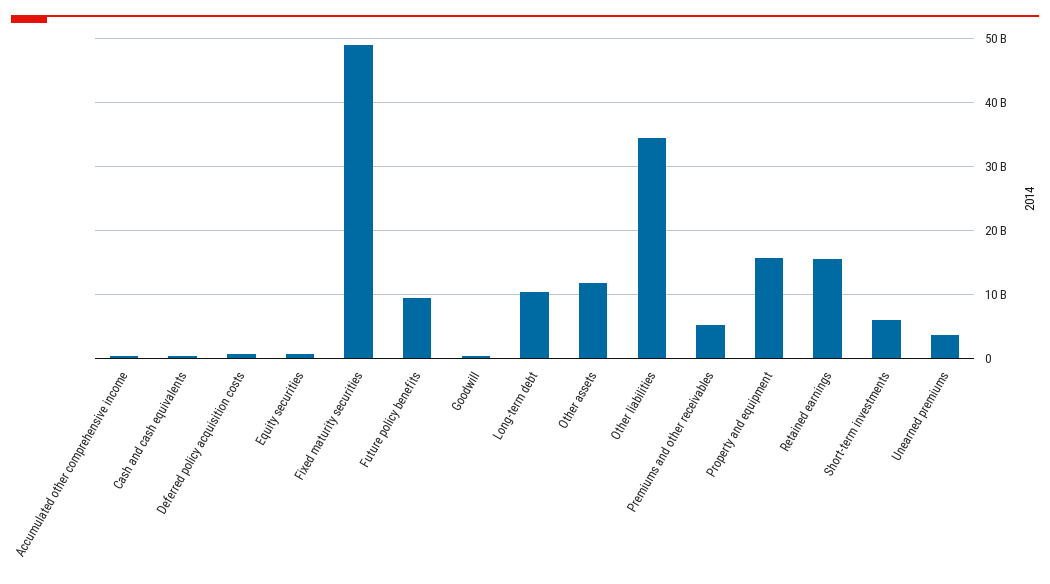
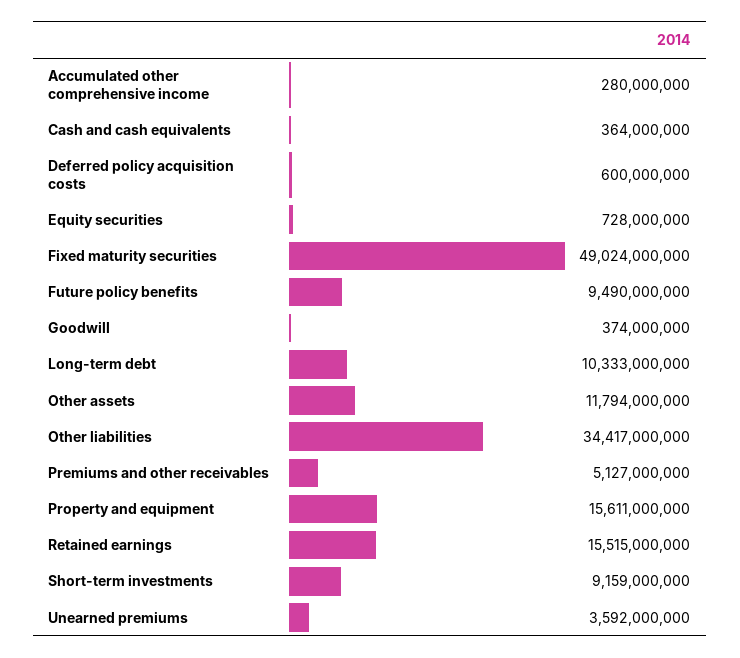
Short-term investments: 6000000000 -> 9159000000

